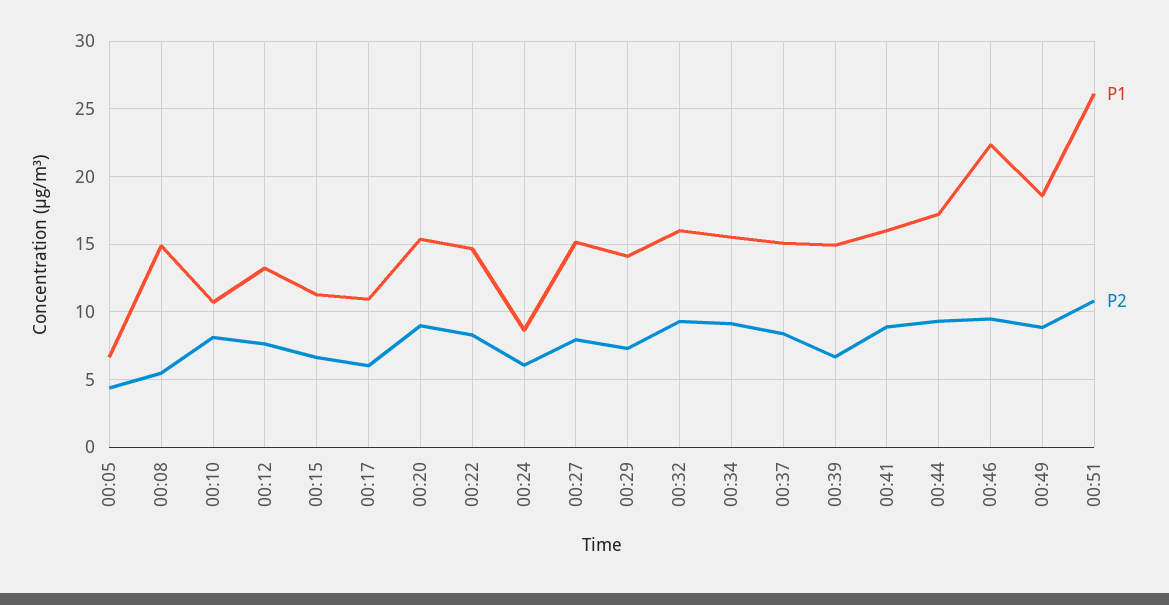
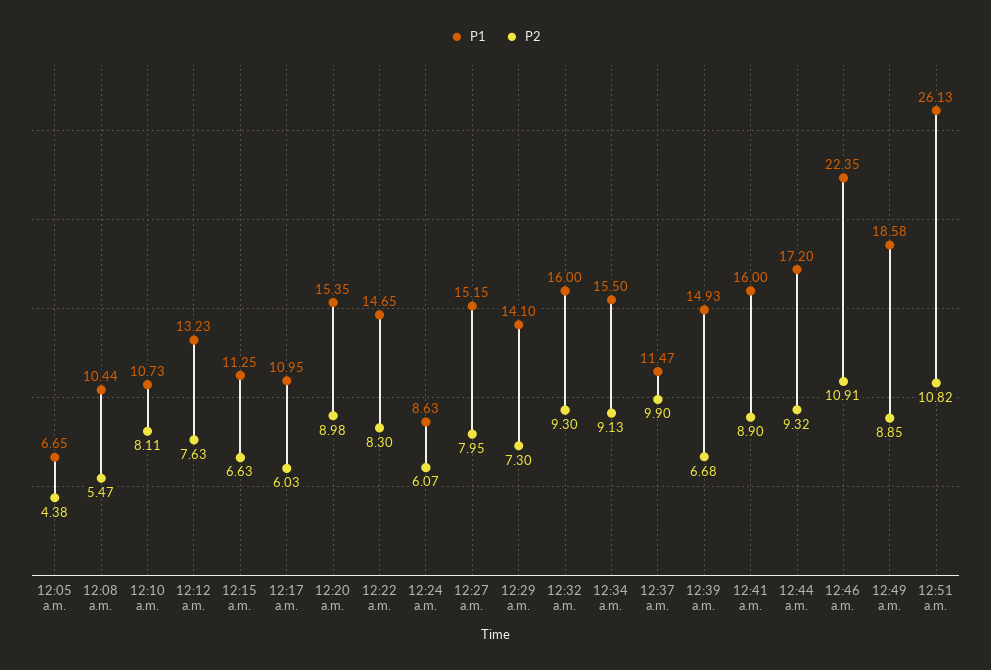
P1, 00:08: 15 -> 10.44
P1, 00:37: 15 -> 11.47
P2, 00:37: 8.5 -> 9.9
P2, 00:46: 9.5 -> 10.91

